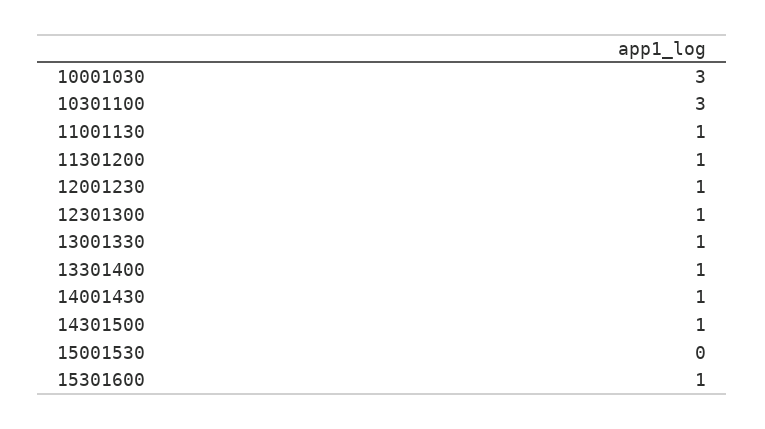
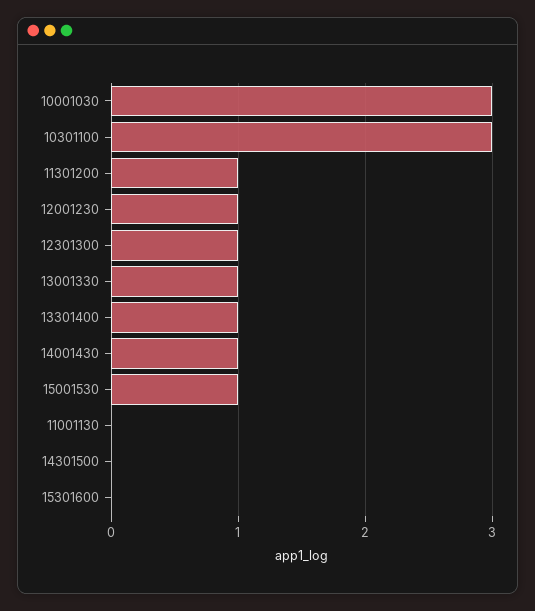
11001130: 1 -> 0
14301500: 1 -> 0
15001530: 0 -> 1
15301600: 1 -> 0

